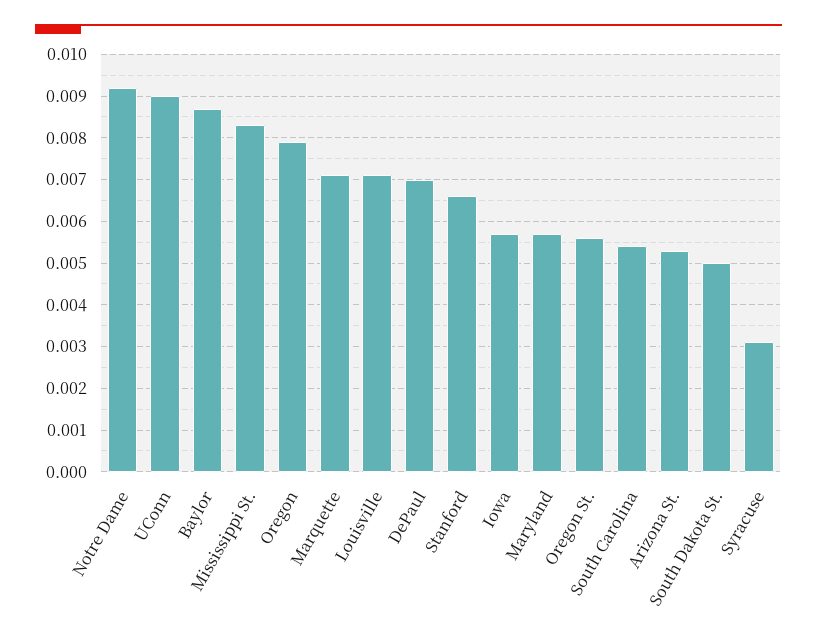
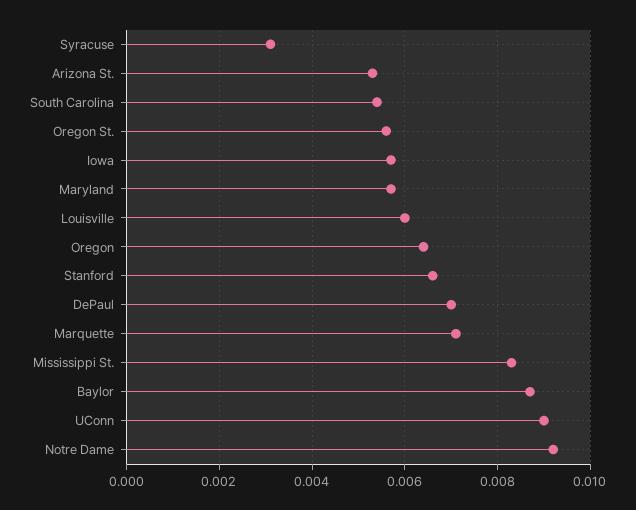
Oregon: 0.008 -> 0.0065
Louisville: 0.007 -> 0.006
South Dakota St.: 0.005 -> none

